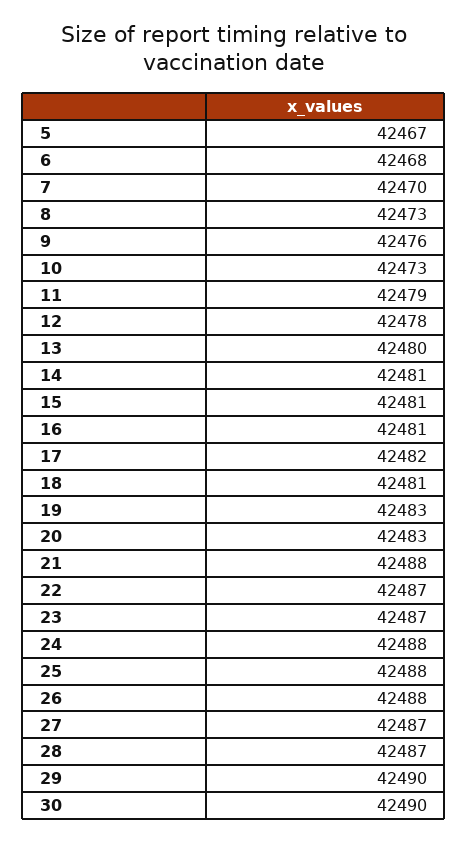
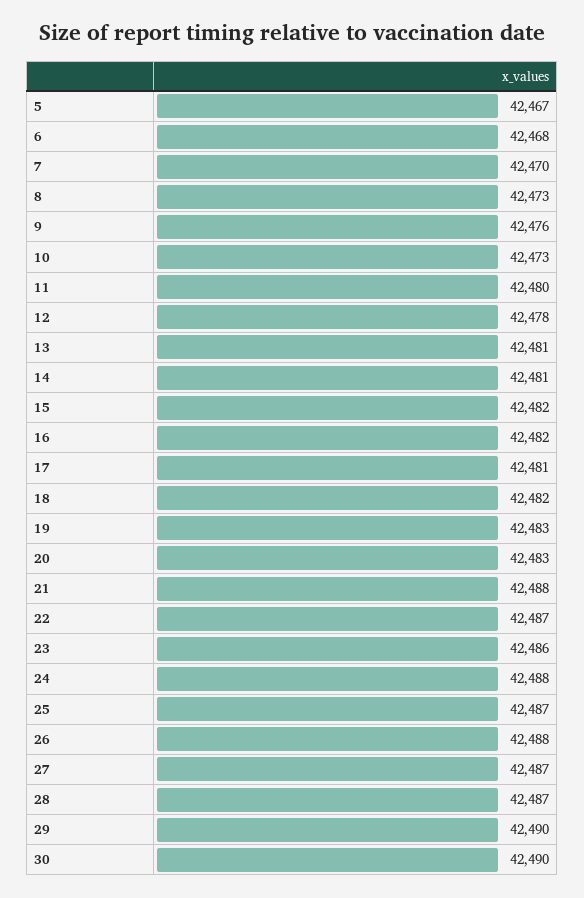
11: 42479 -> 42480
13: 42480 -> 42481
15: 42481 -> 42482
16: 42481 -> 42482
17: 42482 -> 42481
18: 42481 -> 42482
23: 42487 -> 42486
25: 42488 -> 42487

